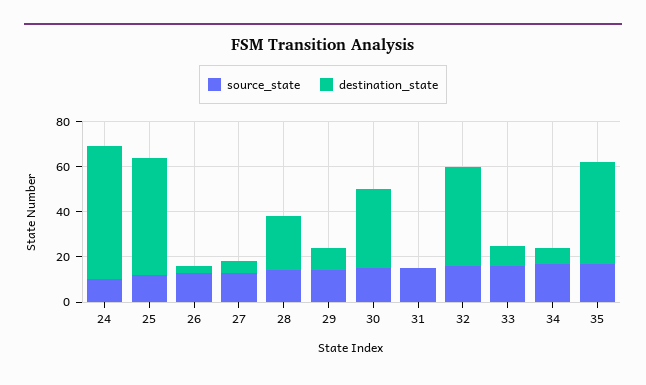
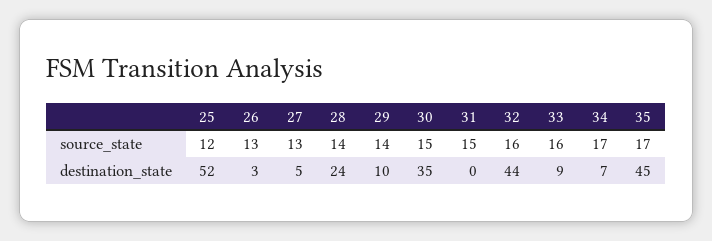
source_state, 24: 10 -> none
destination_state, 24: 60 -> none

